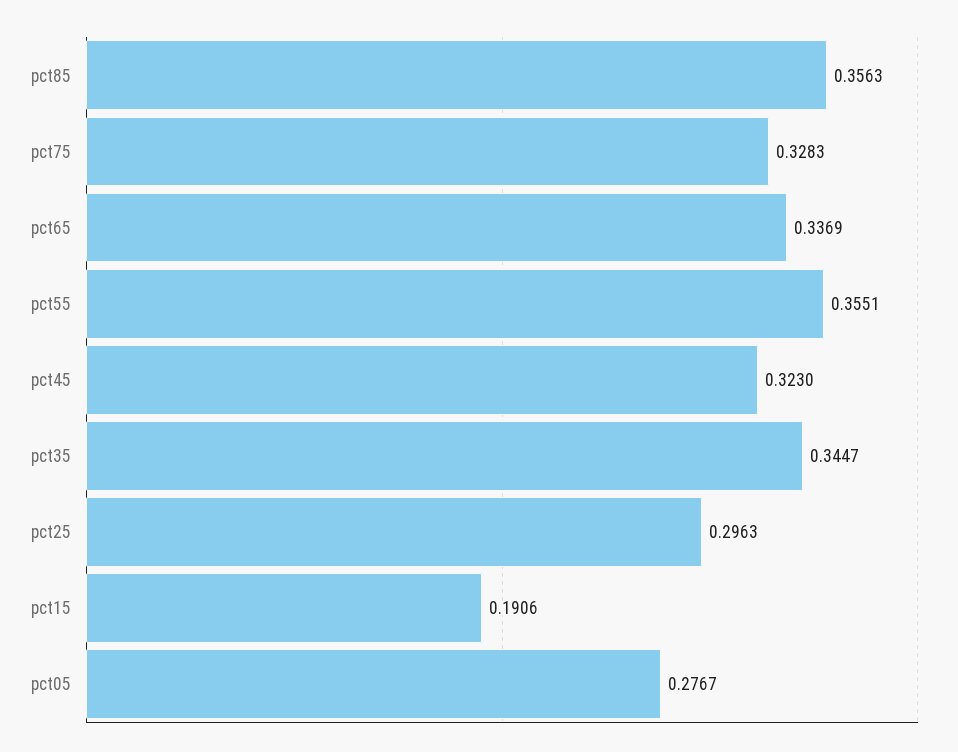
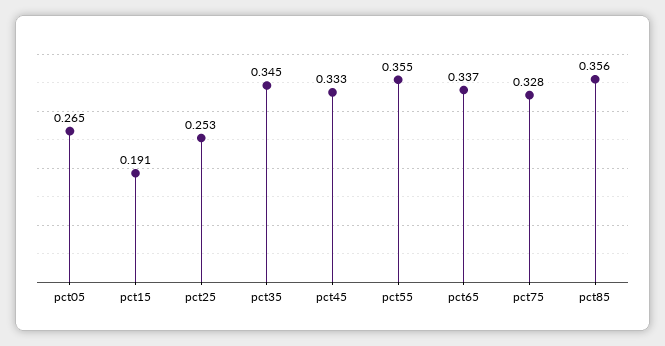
pct45: 0.323 -> 0.333
pct25: 0.2963 -> 0.253
pct05: 0.2767 -> 0.265

